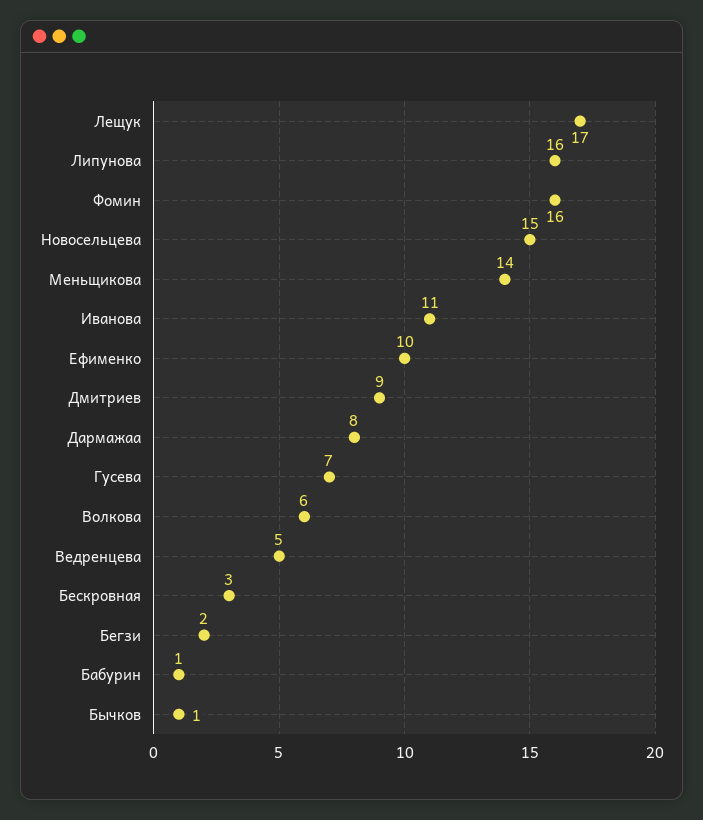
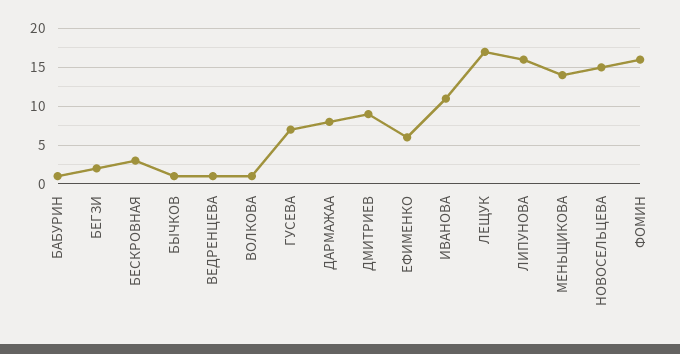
Ефименко: 10 -> 6
Волкова: 6 -> 1
Ведренцева: 5 -> 1

